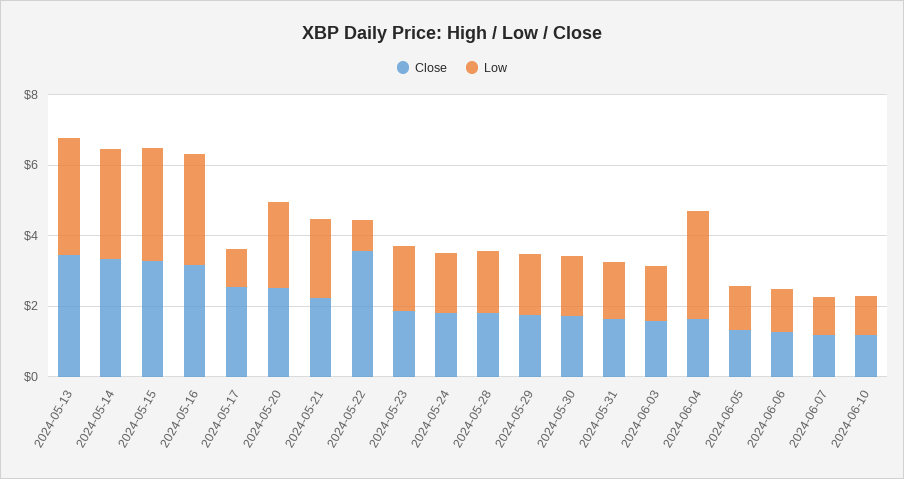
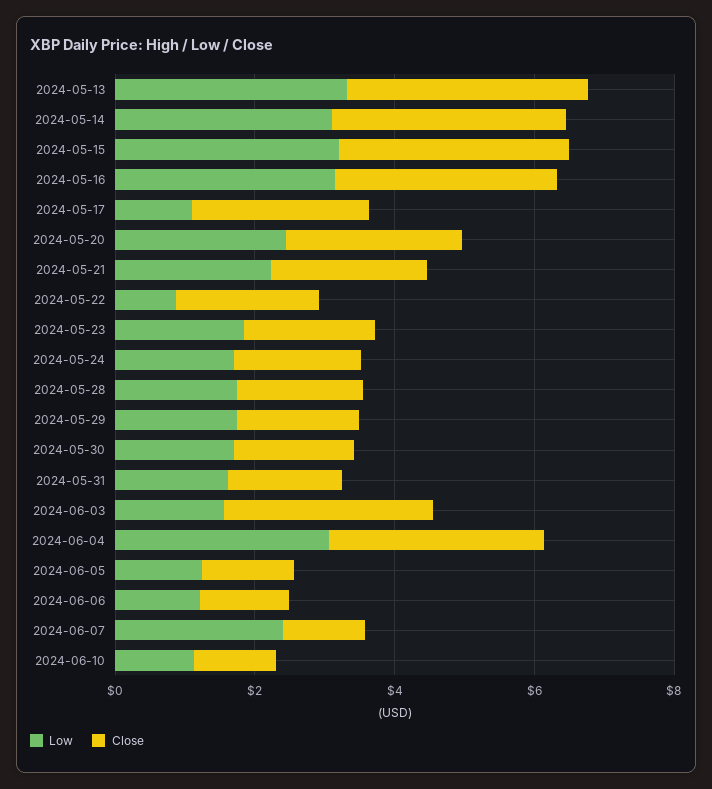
Close, 2024-05-22: 3.5 -> 2
Close, 2024-06-03: 1.5 -> 3
Close, 2024-06-04: 1.5 -> 3
Low, 2024-06-07: 1 -> 2.5

